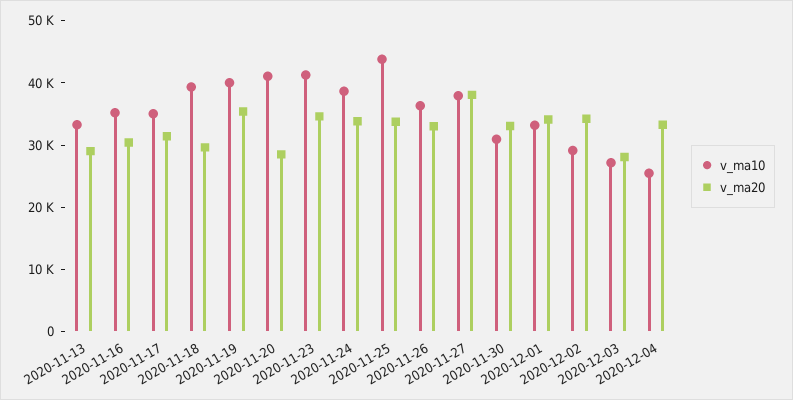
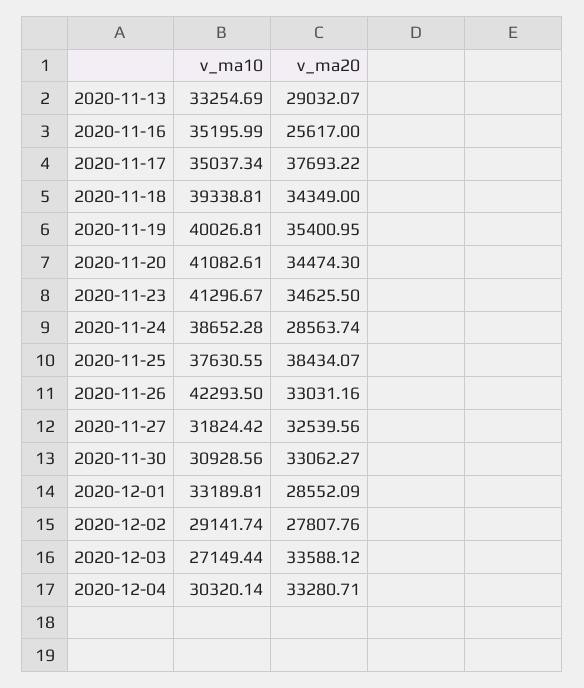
v_ma20, 2020-11-16: 30000 -> 25617
v_ma20, 2020-11-17: 32000 -> 37693.22
v_ma20, 2020-11-18: 30000 -> 34349
v_ma20, 2020-11-20: 28000 -> 34474.3
v_ma20, 2020-11-24: 34000 -> 28563.74
v_ma10, 2020-11-25: 44000 -> 37630.55
v_ma20, 2020-11-25: 34000 -> 38434.07
v_ma10, 2020-11-26: 36000 -> 42293.5
v_ma10, 2020-11-27: 38000 -> 31824.42
v_ma20, 2020-11-27: 38000 -> 32539.56
v_ma20, 2020-12-01: 34000 -> 28552.09
v_ma20, 2020-12-02: 34000 -> 27807.76
v_ma20, 2020-12-03: 28000 -> 33588.12
v_ma10, 2020-12-04: 26000 -> 30320.14

